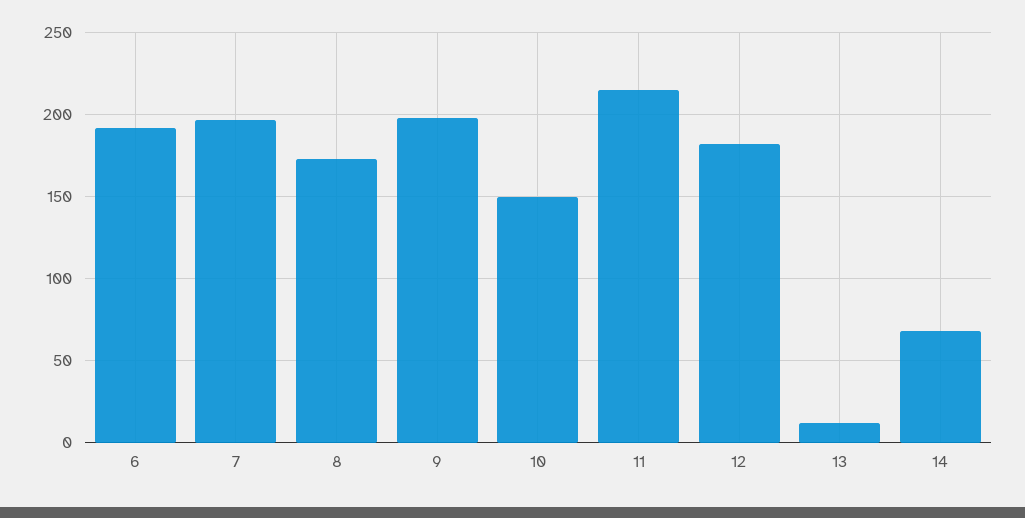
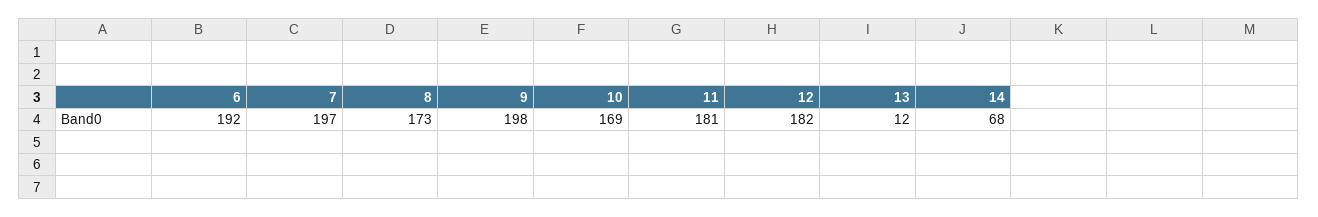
10: 150 -> 169
11: 215 -> 181

